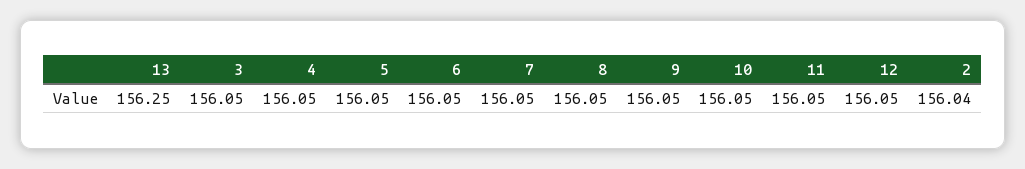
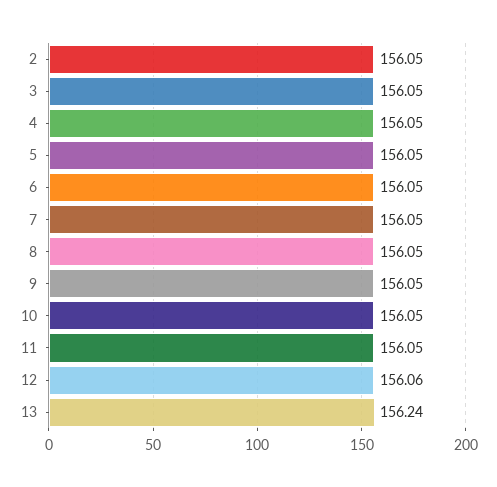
13: 156.25 -> 156.24
12: 156.05 -> 156.06
2: 156.04 -> 156.05

